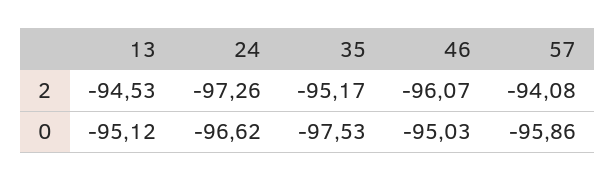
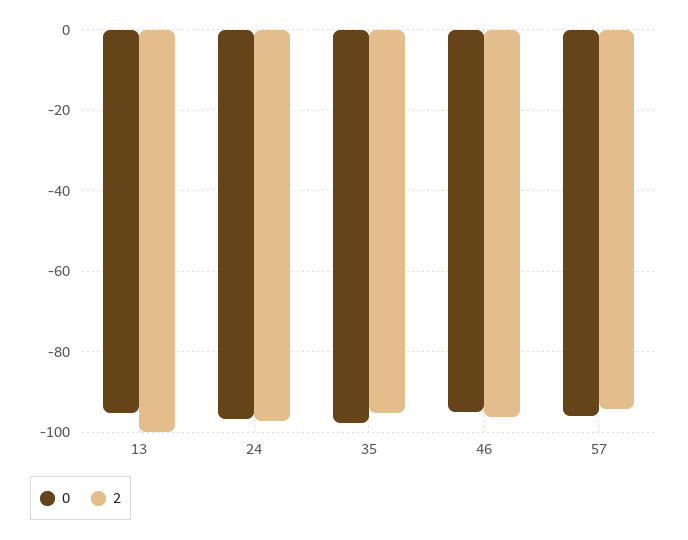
2, 13: -94.53 -> -100

